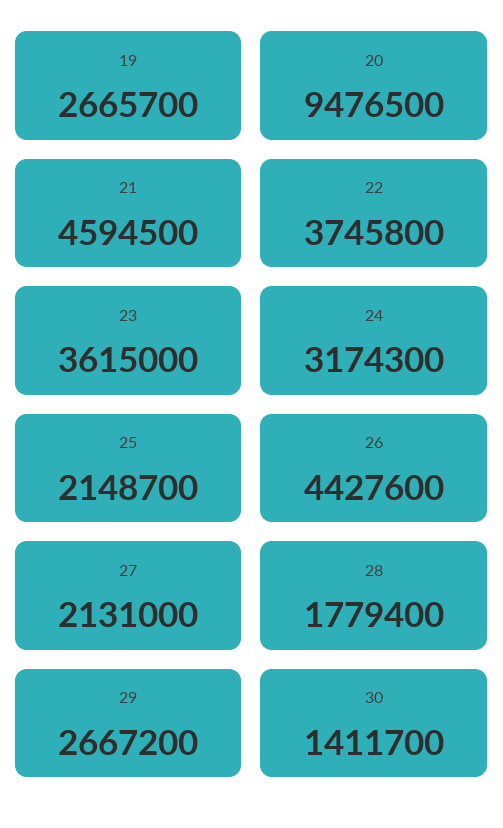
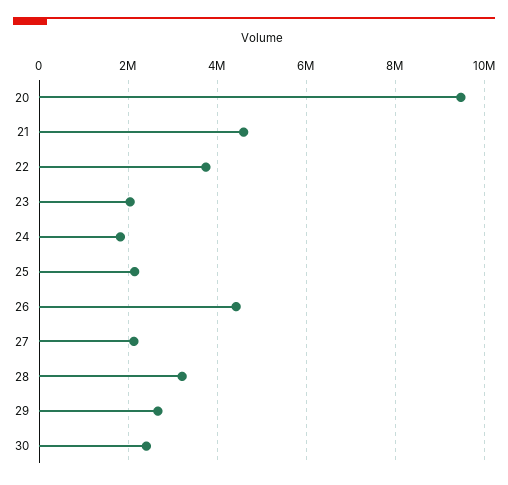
19: 2665700 -> none
23: 3615000 -> 2000000
24: 3174300 -> 1800000
28: 1779400 -> 3200000
30: 1411700 -> 2400000

